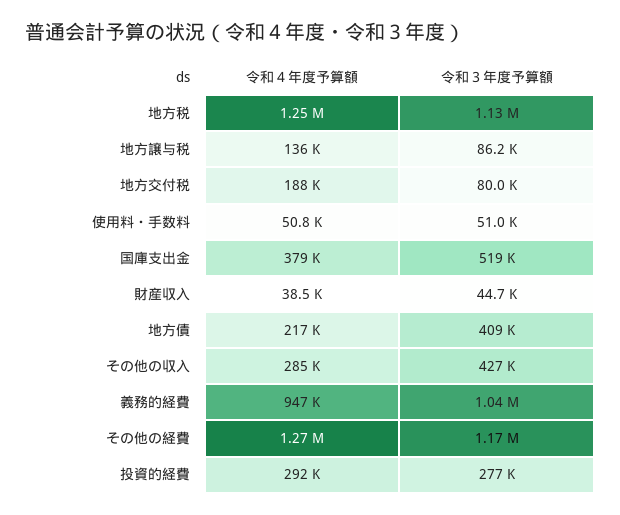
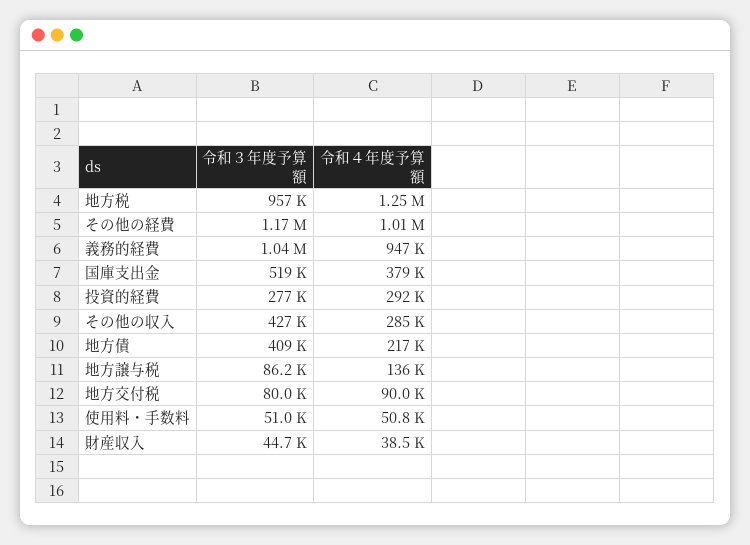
令和３年度予算額, 地方税: 1130000 -> 957000
令和４年度予算額, 地方交付税: 188000 -> 90000
令和４年度予算額, その他の経費: 1270000 -> 1010000

